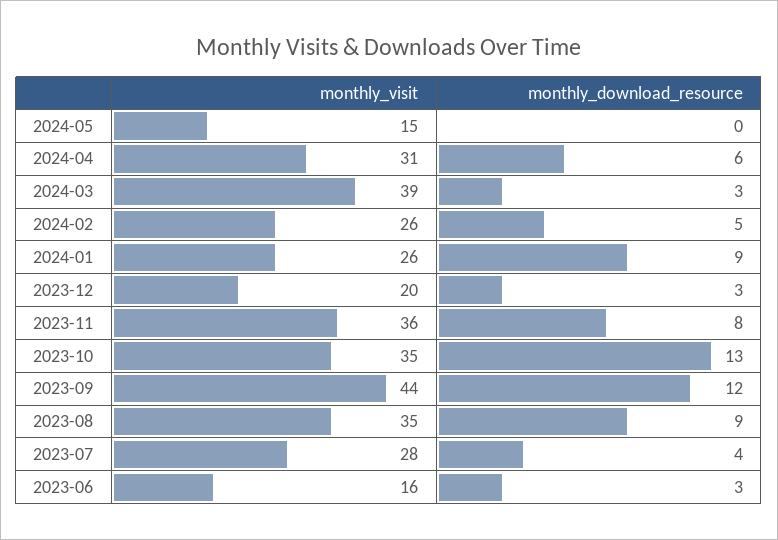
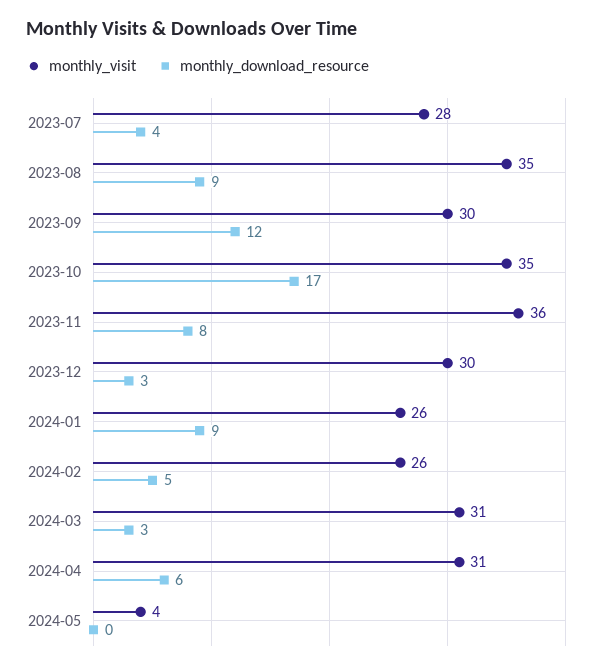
monthly_visit, 2024-05: 15 -> 4
monthly_visit, 2024-03: 39 -> 31
monthly_visit, 2023-12: 20 -> 30
monthly_download_resource, 2023-10: 13 -> 17
monthly_visit, 2023-09: 44 -> 30
monthly_visit, 2023-06: 16 -> none
monthly_download_resource, 2023-06: 3 -> none

